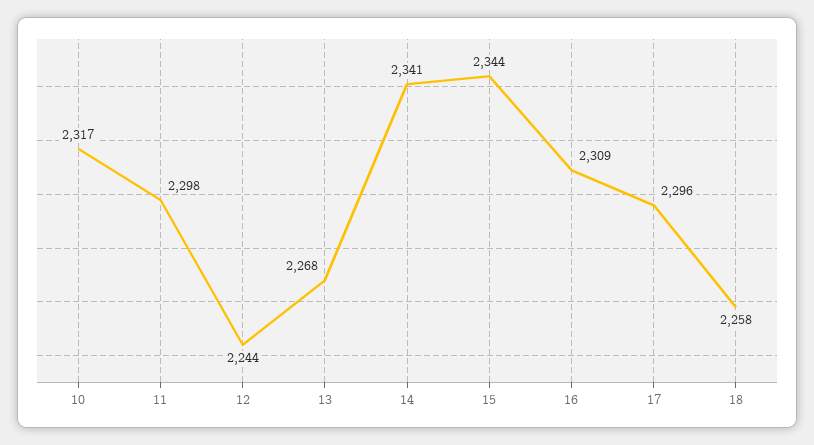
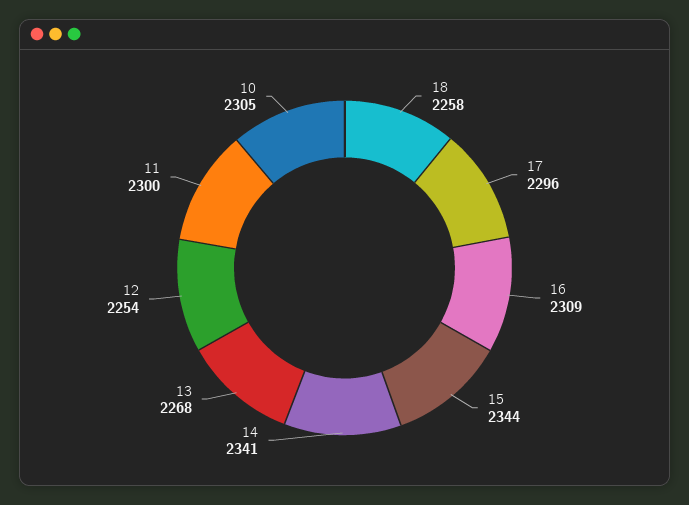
10: 2317 -> 2305
11: 2298 -> 2300
12: 2244 -> 2254

